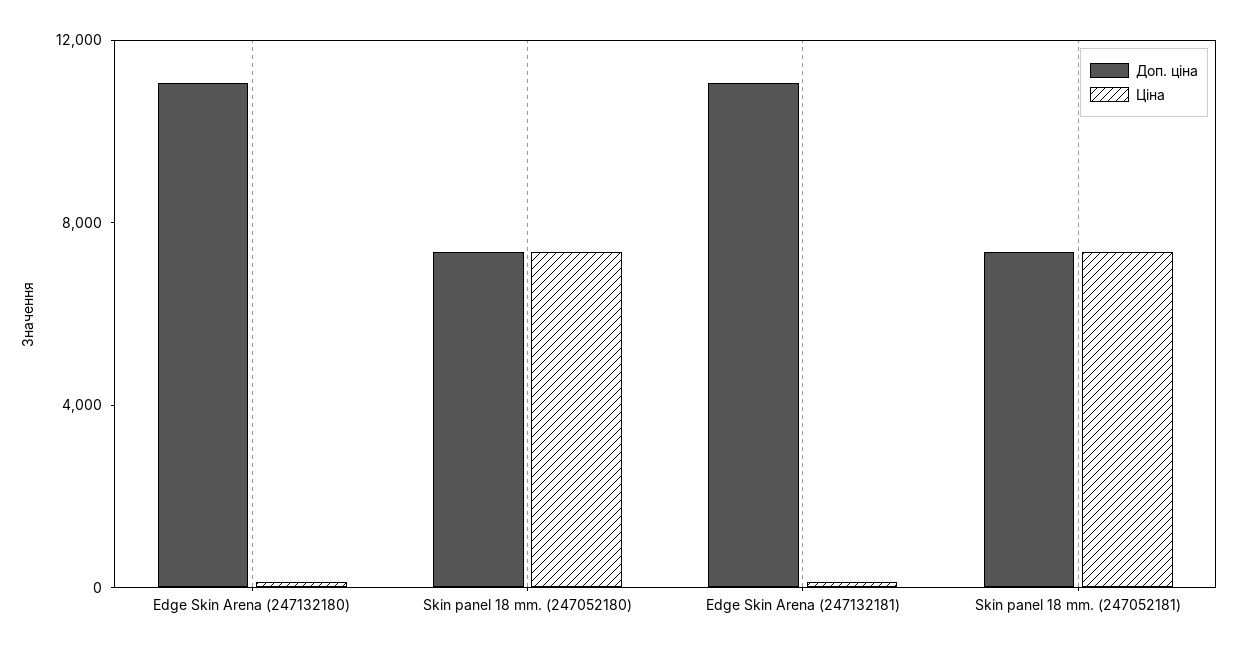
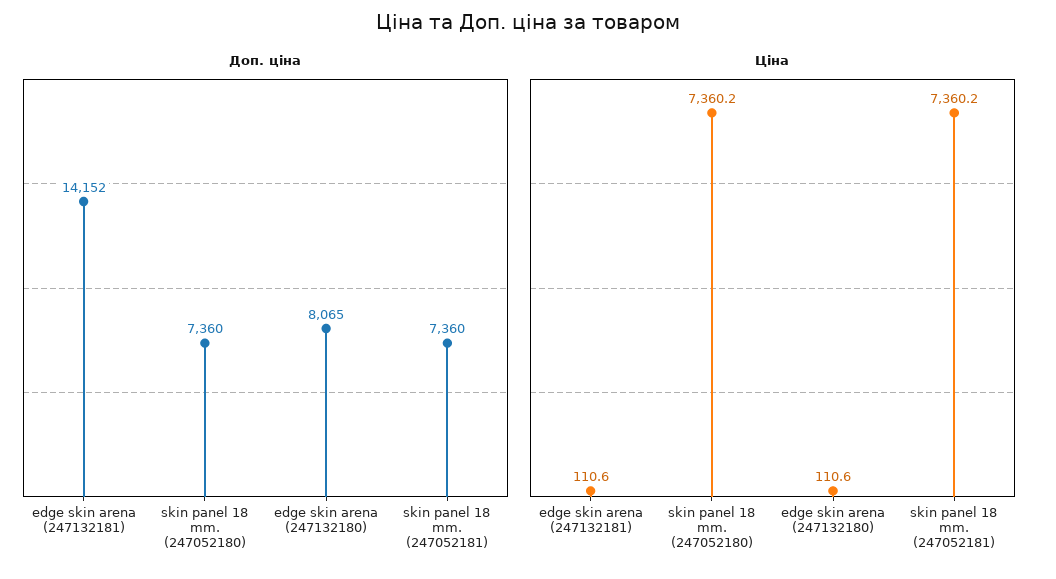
Доп. ціна, Edge Skin Arena (247132180): 11000 -> 8065
Доп. ціна, Edge Skin Arena (247132181): 11000 -> 14152

